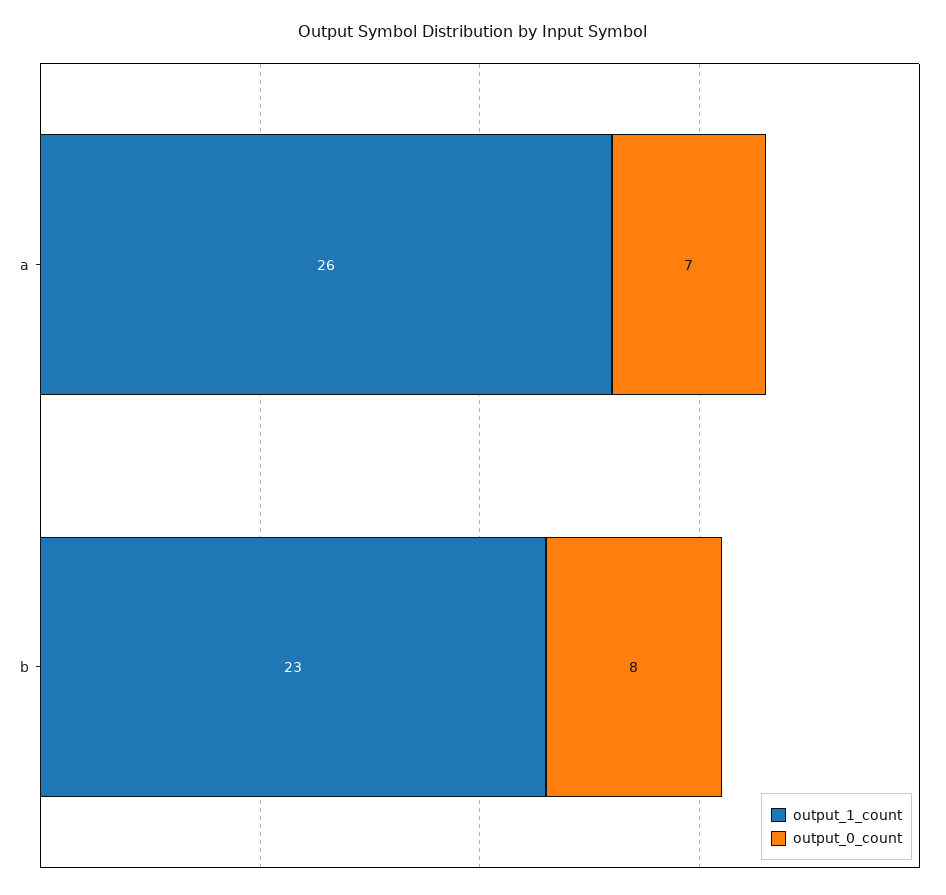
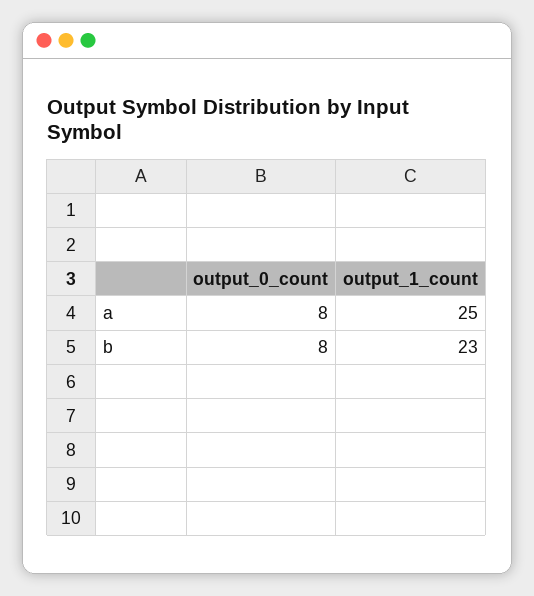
output_1_count, a: 26 -> 25
output_0_count, a: 7 -> 8

